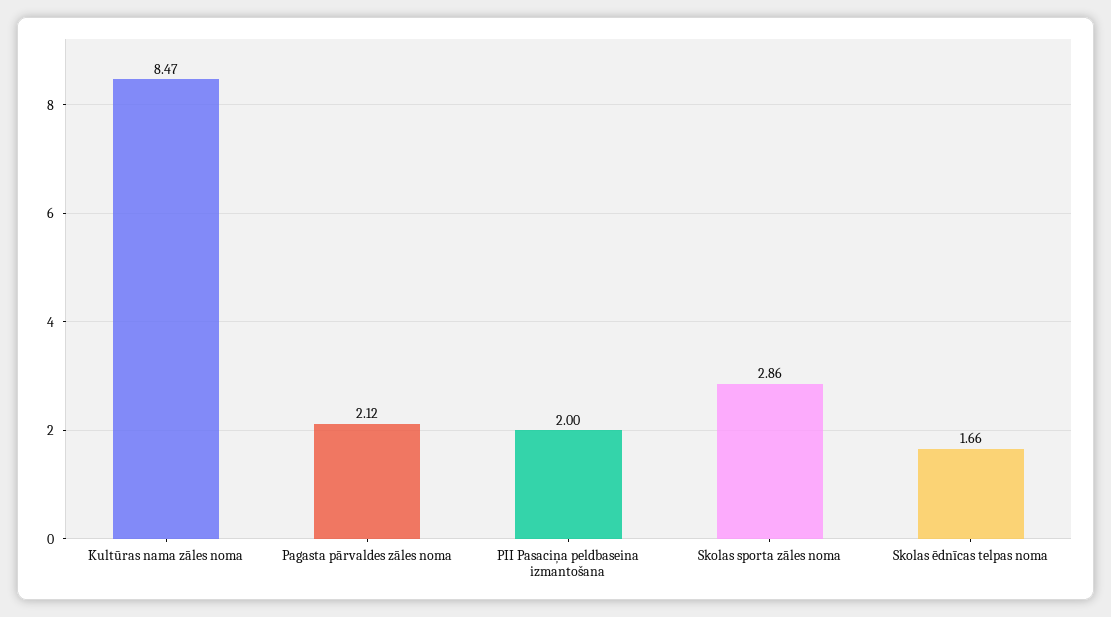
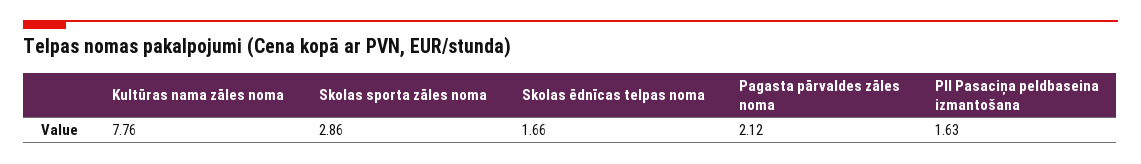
Kultūras nama zāles noma: 8.47 -> 7.76
PII Pasaciņa peldbaseina izmantošana: 2 -> 1.63

